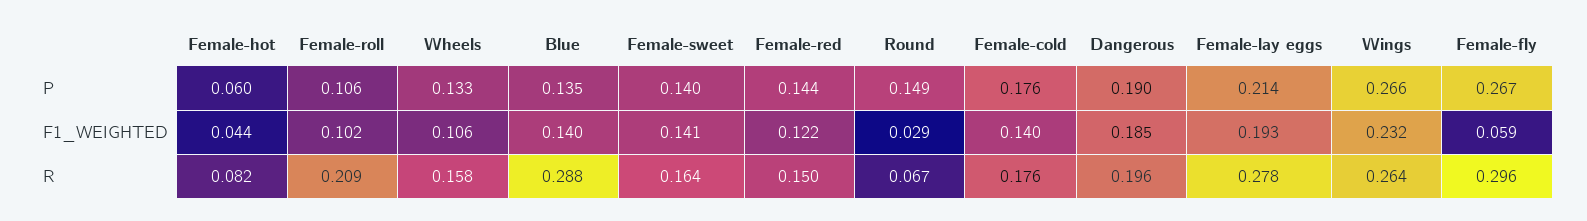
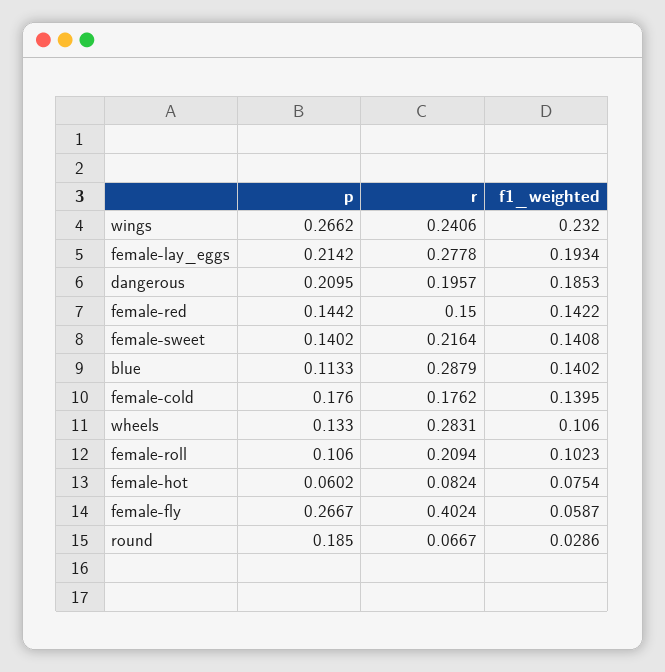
Blue, P: 0.135 -> 0.1133
Round, P: 0.149 -> 0.185
Dangerous, P: 0.19 -> 0.2095
Female-hot, F1_WEIGHTED: 0.044 -> 0.0754
Female-red, F1_WEIGHTED: 0.122 -> 0.1422
Wheels, R: 0.158 -> 0.2831
Female-sweet, R: 0.164 -> 0.2164
Wings, R: 0.264 -> 0.2406
Female-fly, R: 0.296 -> 0.4024

